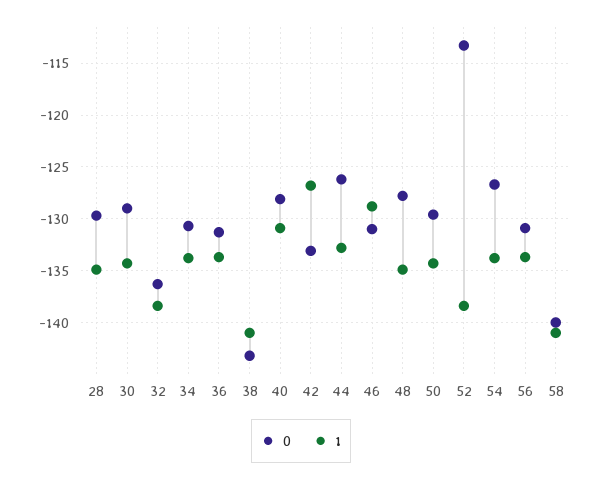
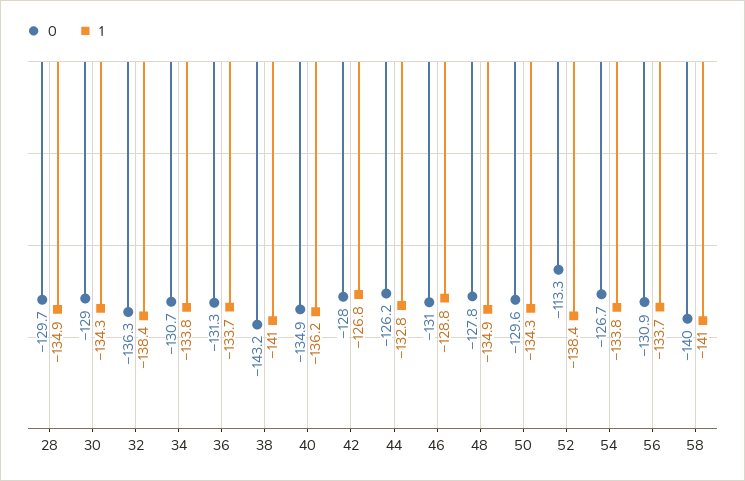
0, 40: -128 -> -134.9
1, 40: -131 -> -136.2
0, 42: -133 -> -128

